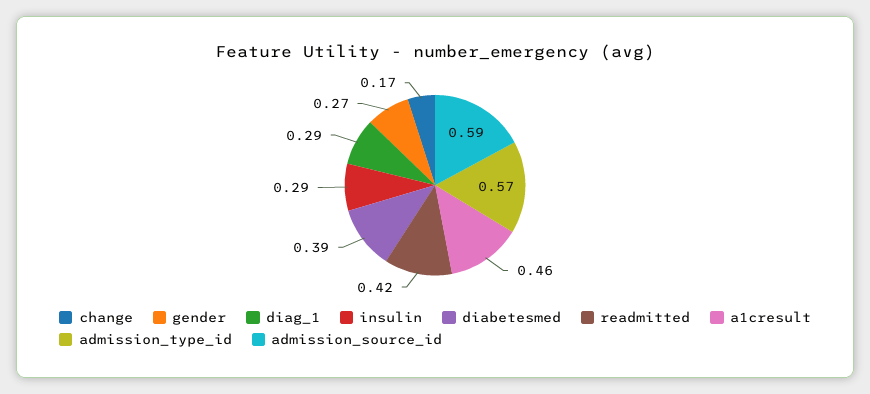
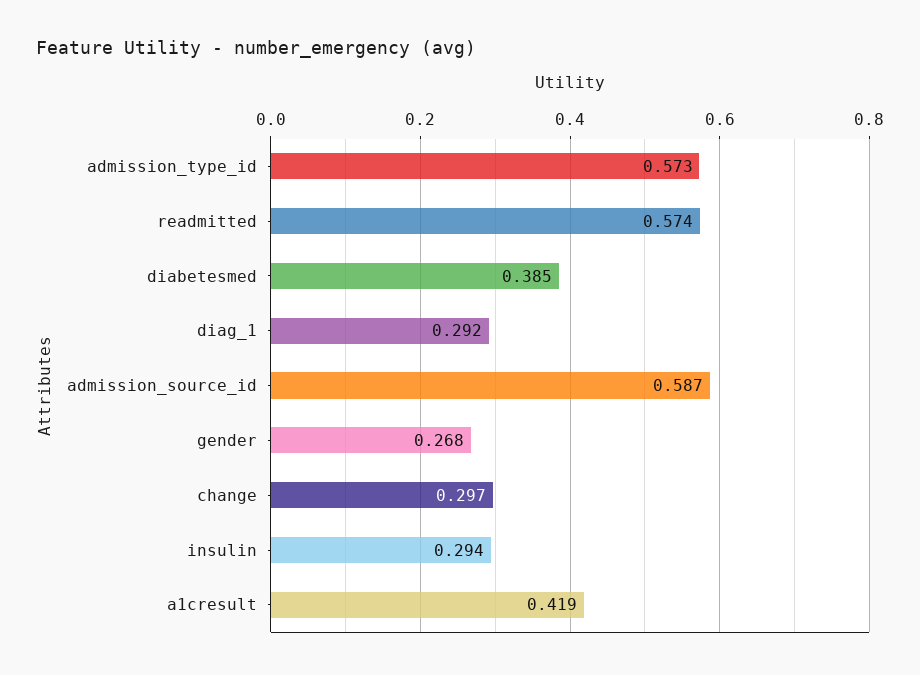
change: 0.17 -> 0.297
readmitted: 0.42 -> 0.574
a1cresult: 0.46 -> 0.419

